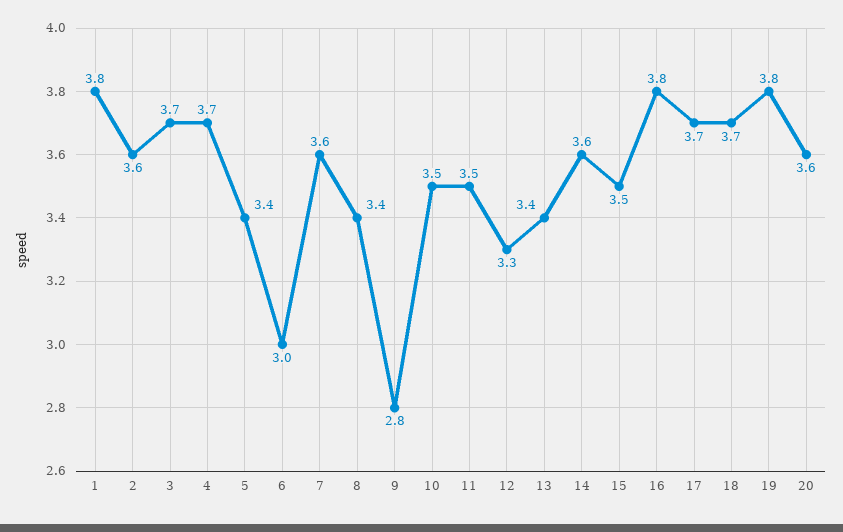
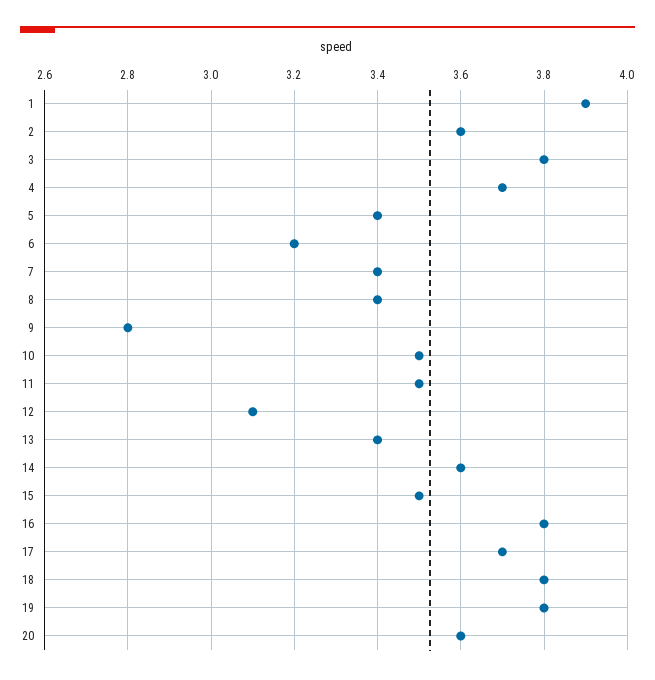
1: 3.8 -> 3.9
3: 3.7 -> 3.8
6: 3 -> 3.2
7: 3.6 -> 3.4
12: 3.3 -> 3.1
18: 3.7 -> 3.8

